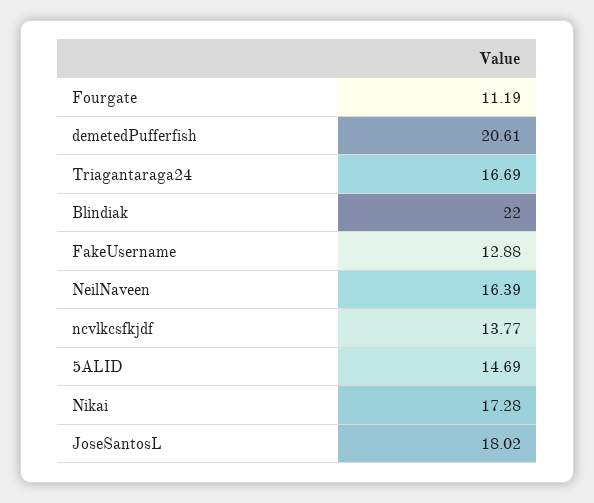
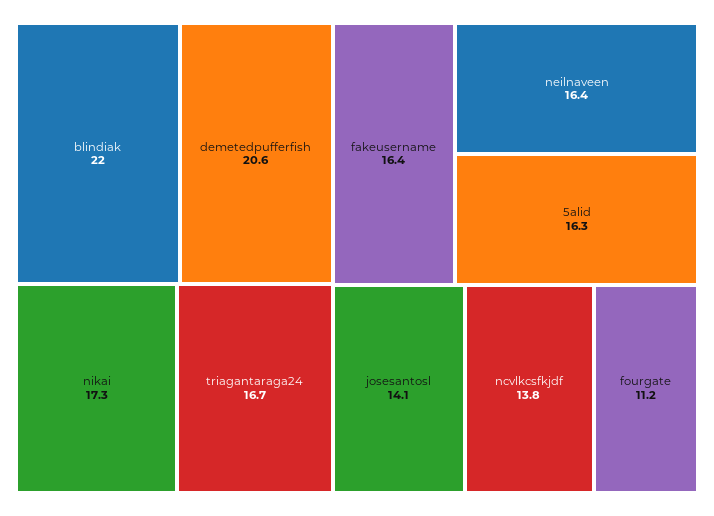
FakeUsername: 12.88 -> 16.4
5ALID: 14.69 -> 16.3
JoseSantosL: 18.02 -> 14.1

